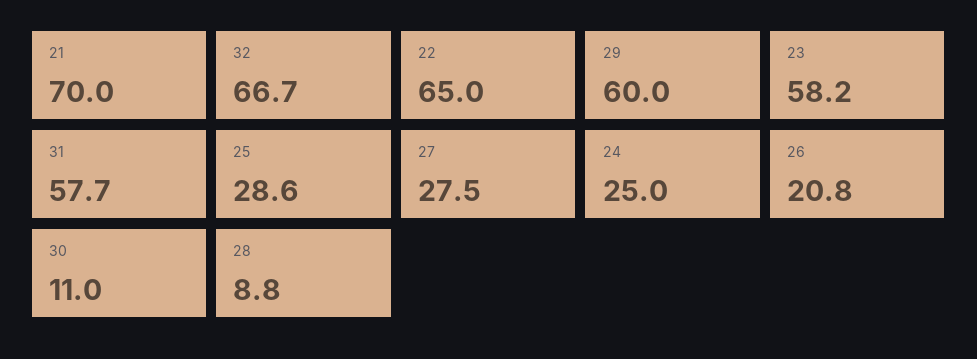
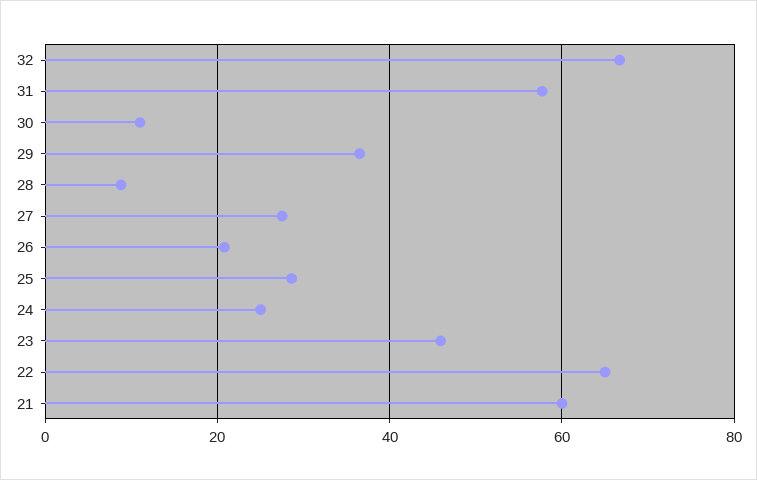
21: 70 -> 60
29: 60 -> 36
23: 58.2 -> 46

